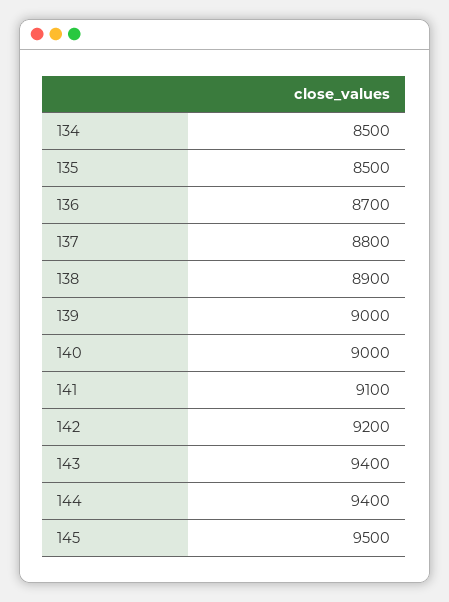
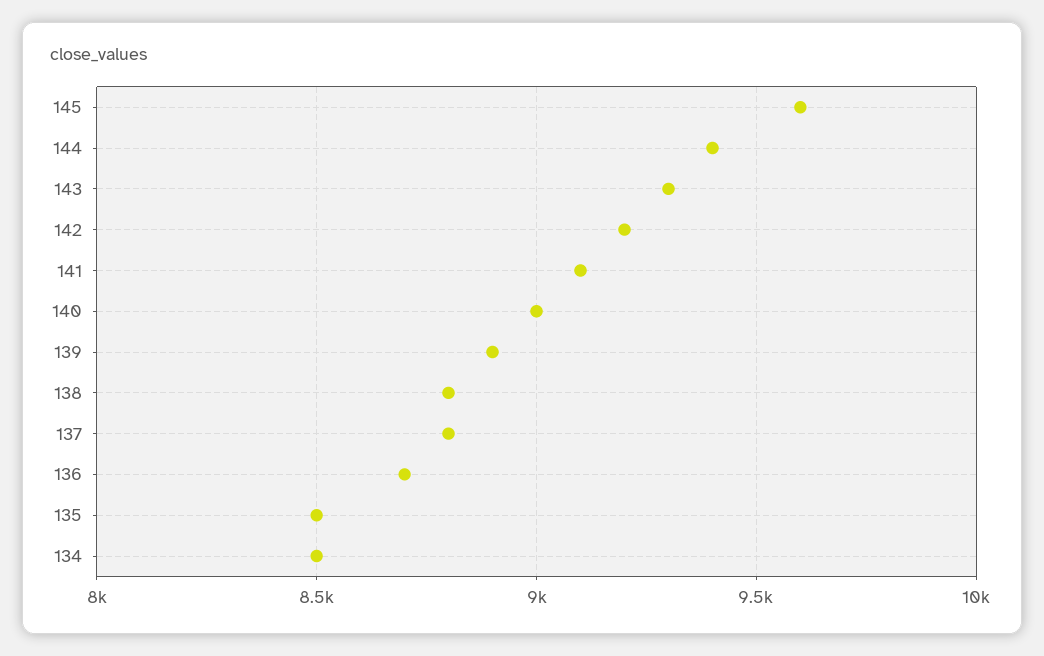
138: 8900 -> 8800
139: 9000 -> 8900
143: 9400 -> 9300
145: 9500 -> 9600

